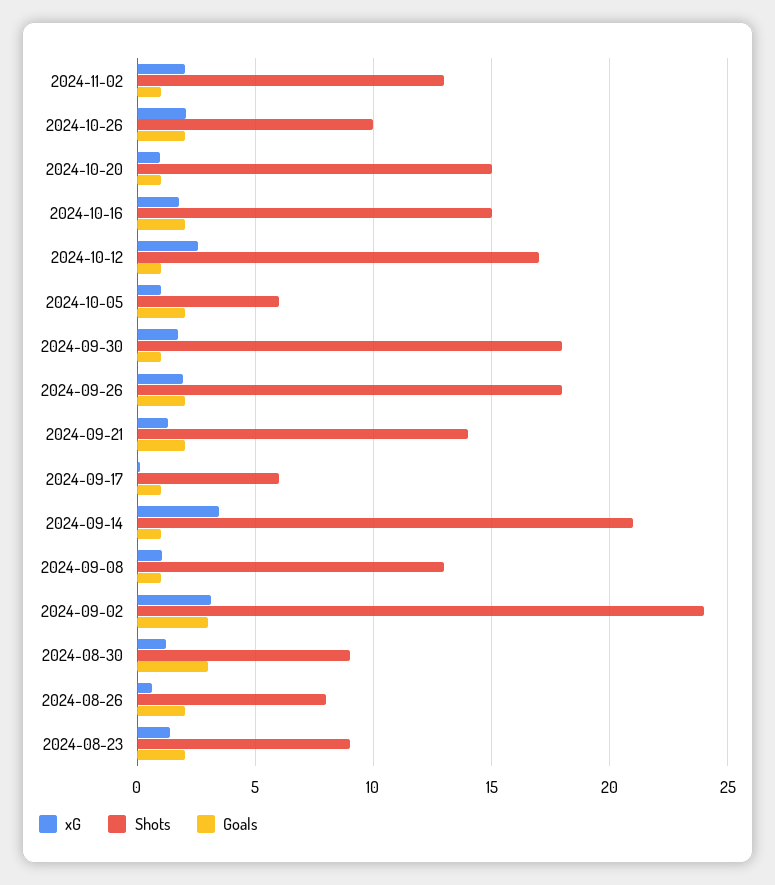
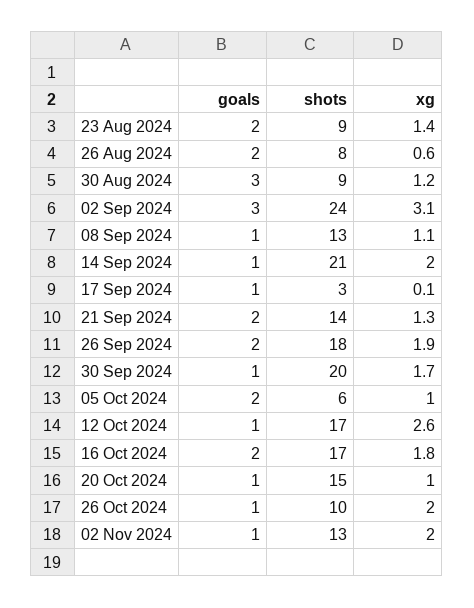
Goals, 2024-10-26: 2 -> 1
Shots, 2024-10-16: 15 -> 17
Shots, 2024-09-30: 18 -> 20
Shots, 2024-09-17: 6 -> 3
xG, 2024-09-14: 3.5 -> 2

